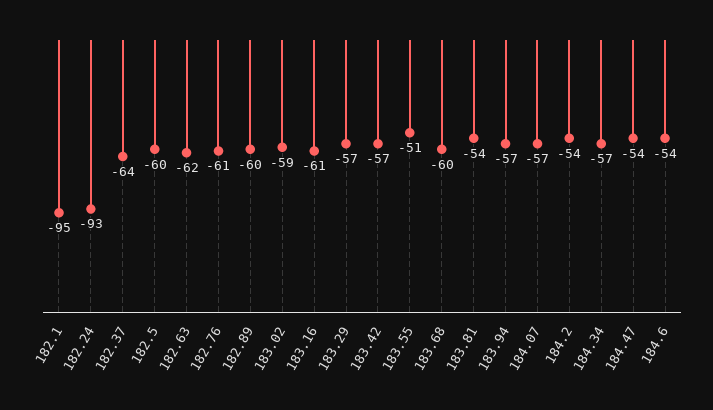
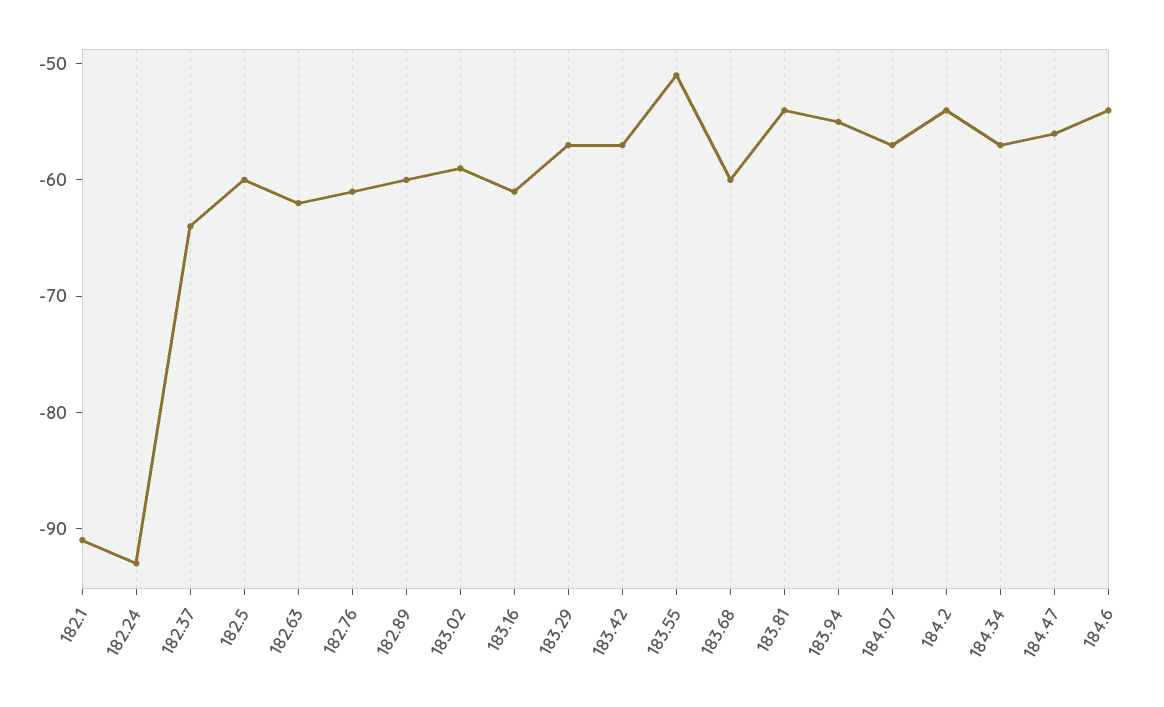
182.1: -95 -> -91
183.94: -57 -> -55
184.47: -54 -> -56

